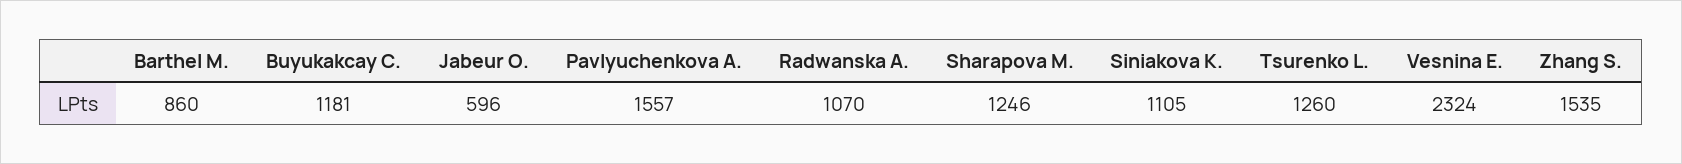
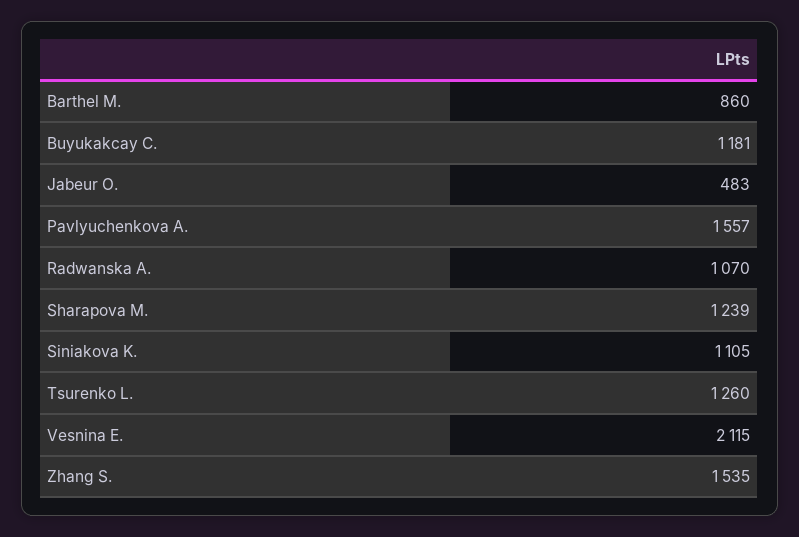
Jabeur O.: 596 -> 483
Sharapova M.: 1246 -> 1239
Vesnina E.: 2324 -> 2115

